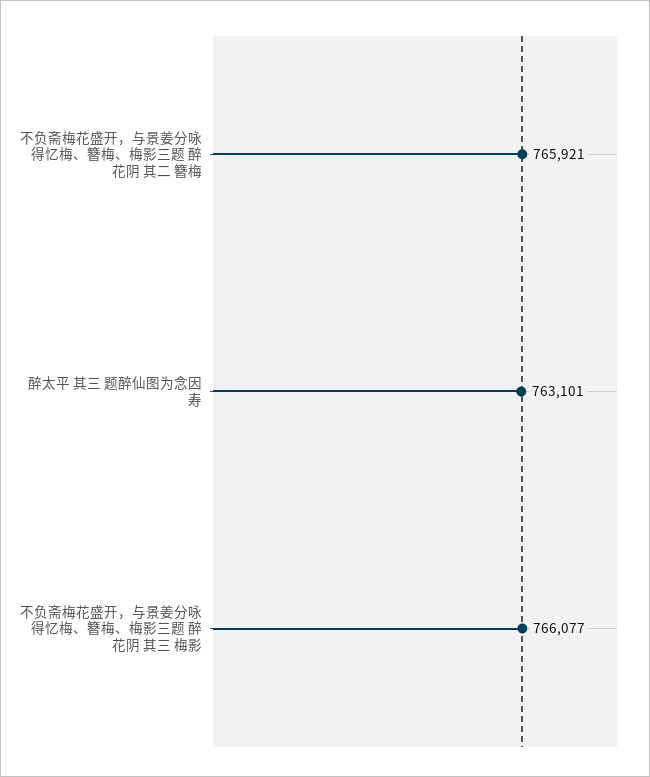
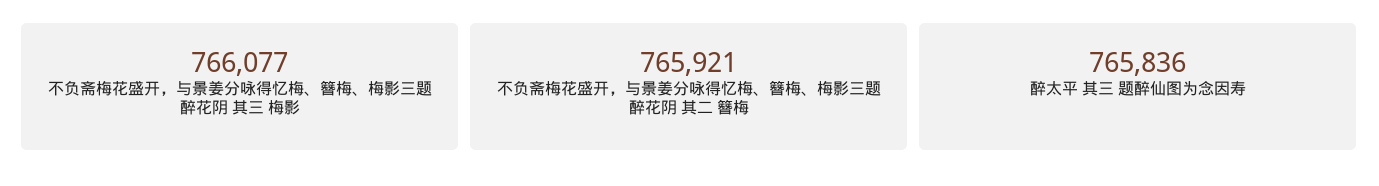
醉太平 其三 题醉仙图为念因寿: 763101 -> 765836

